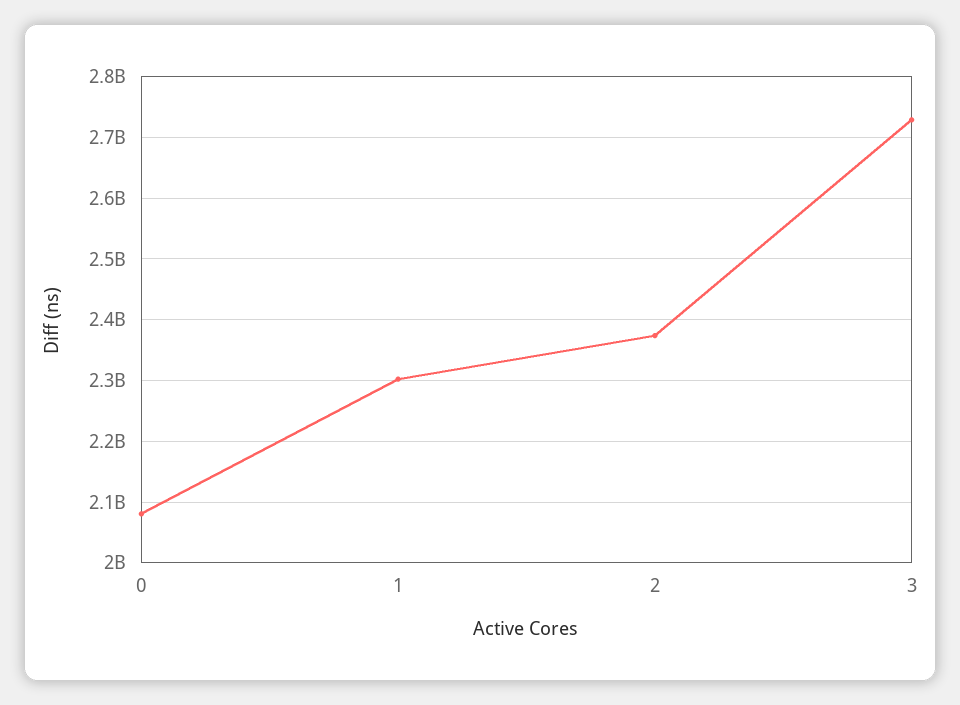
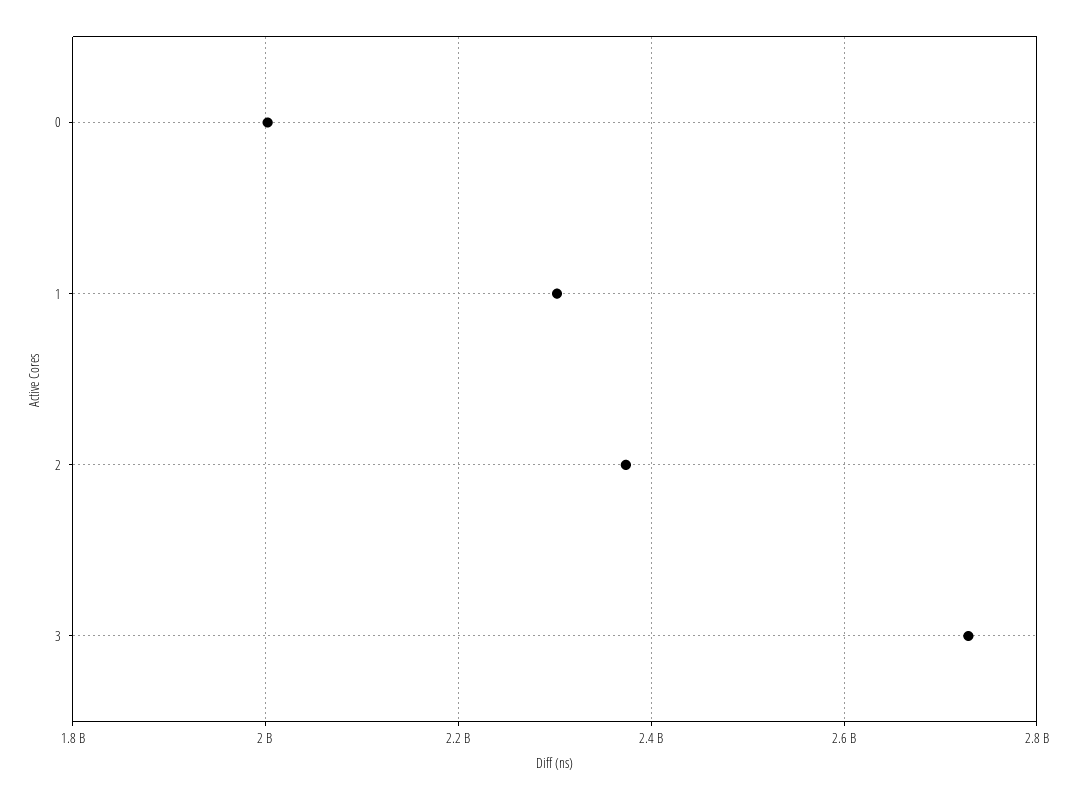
0: 2080000000 -> 2000000000

